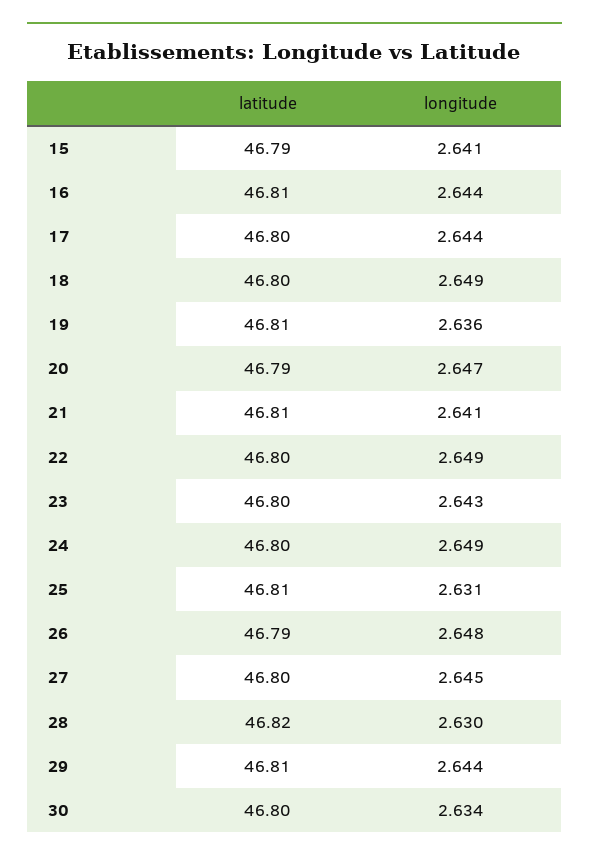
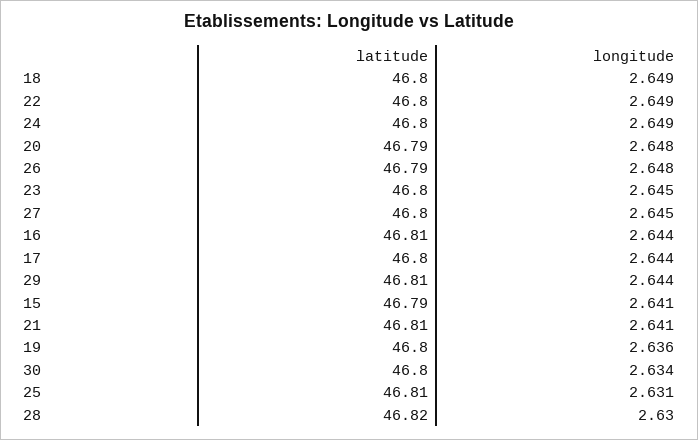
latitude, 19: 46.81 -> 46.8
longitude, 20: 2.647 -> 2.648
longitude, 23: 2.643 -> 2.645

